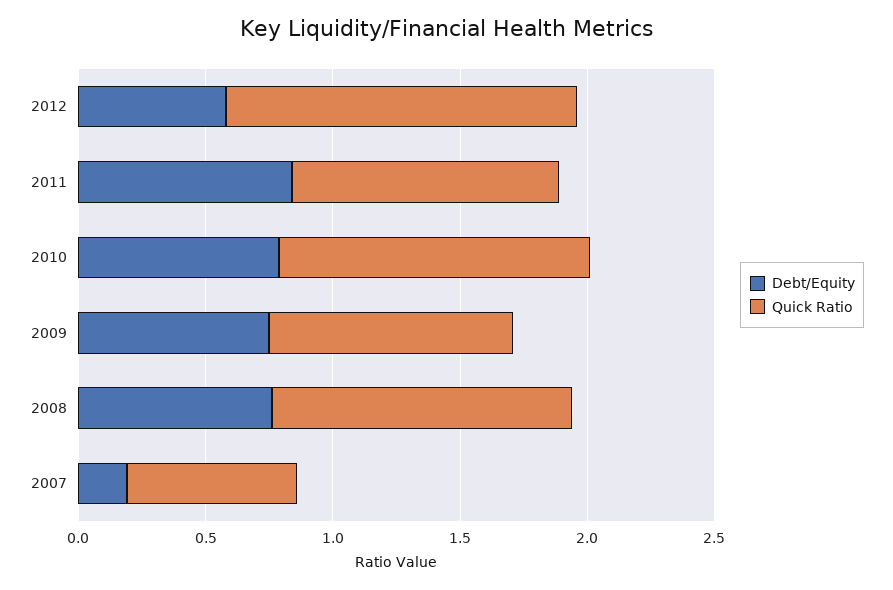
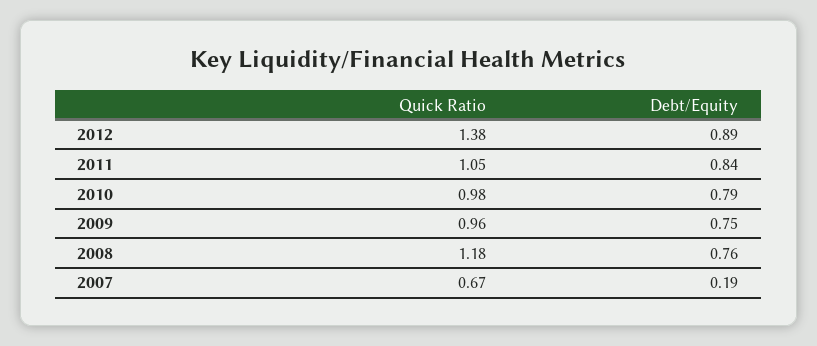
Debt/Equity, 2012: 0.6 -> 0.89
Quick Ratio, 2010: 1.2 -> 0.98

